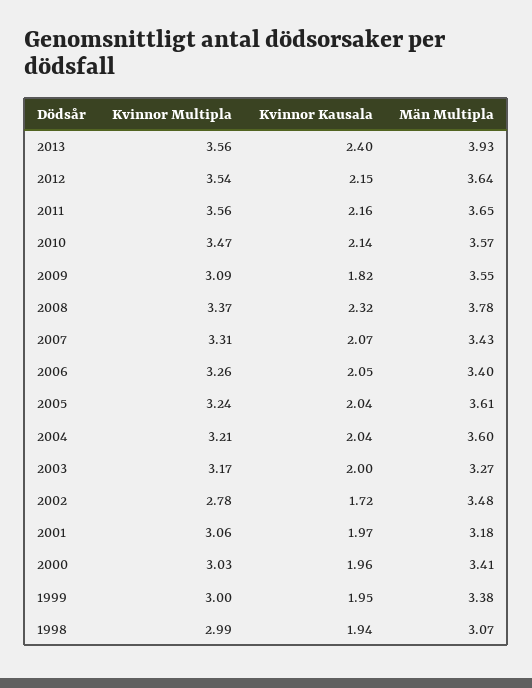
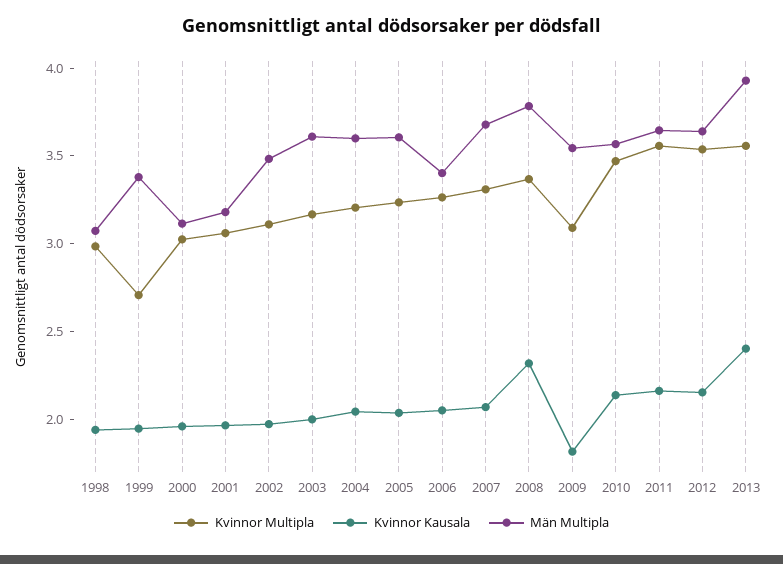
Män Multipla, 2007: 3.43 -> 3.7
Män Multipla, 2003: 3.27 -> 3.6
Kvinnor Multipla, 2002: 2.78 -> 3.1
Kvinnor Kausala, 2002: 1.72 -> 2
Män Multipla, 2000: 3.41 -> 3.1
Kvinnor Multipla, 1999: 3 -> 2.7

